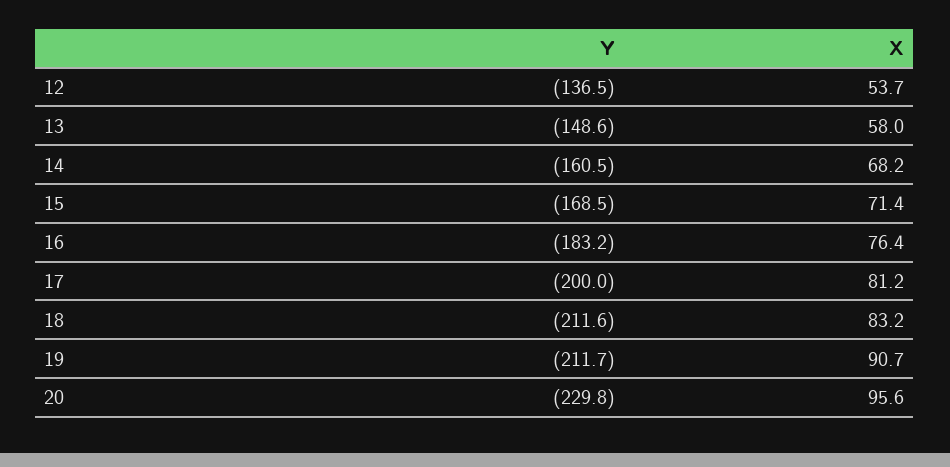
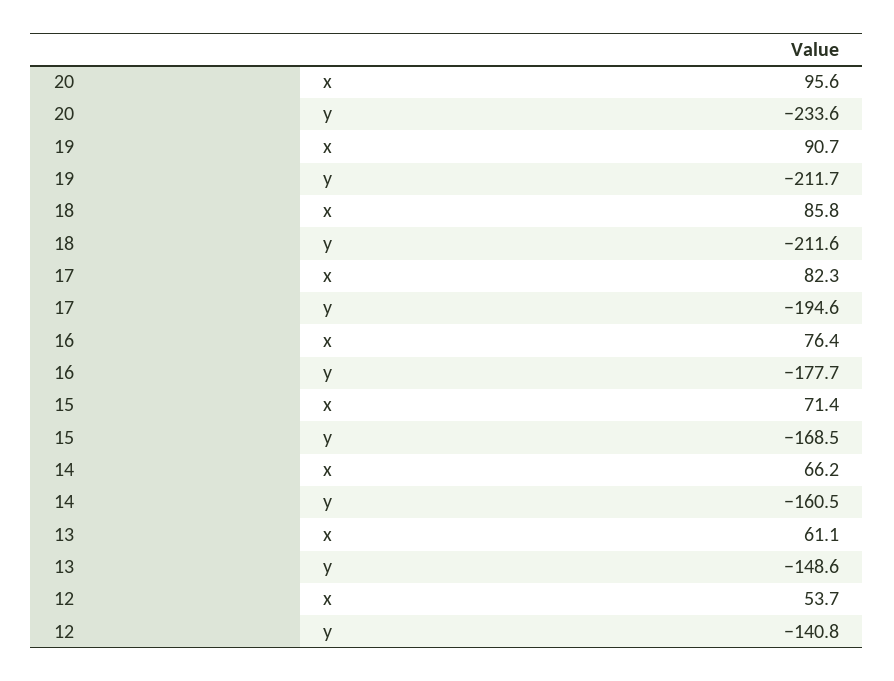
Y, 12: -136.5 -> -140.8
X, 13: 58 -> 61.1
X, 14: 68.2 -> 66.2
Y, 16: -183.2 -> -177.7
Y, 17: -200 -> -194.6
X, 17: 81.2 -> 82.3
X, 18: 83.2 -> 85.8
Y, 20: -229.8 -> -233.6

